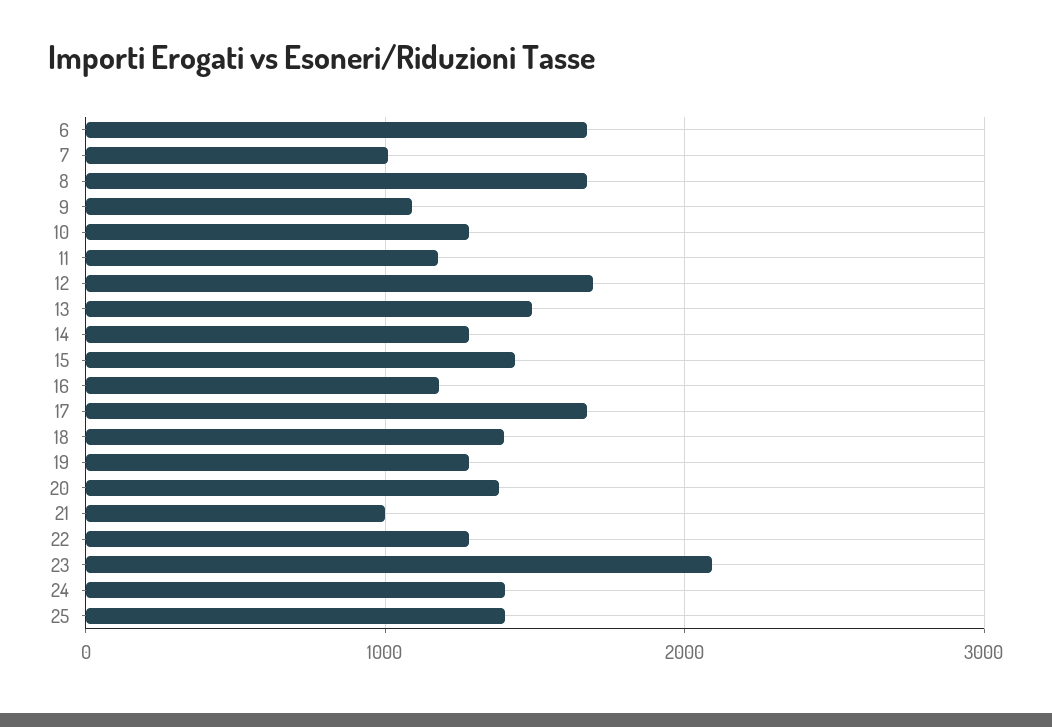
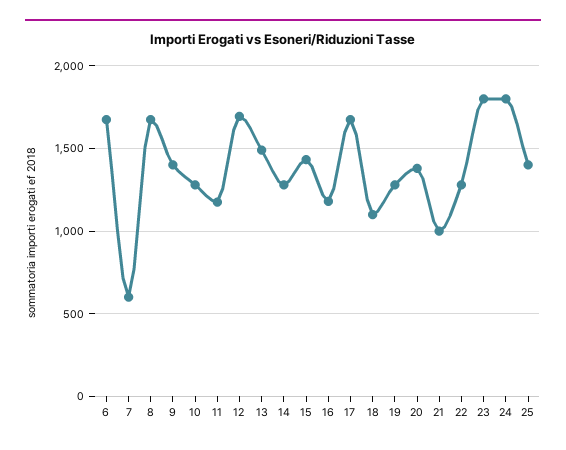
7: 1000 -> 600
9: 1100 -> 1400
18: 1400 -> 1100
23: 2100 -> 1800
24: 1400 -> 1800

